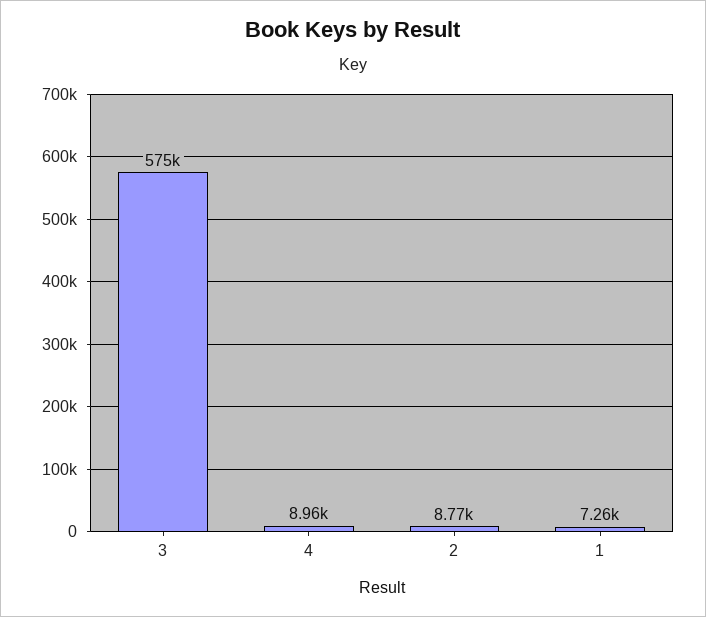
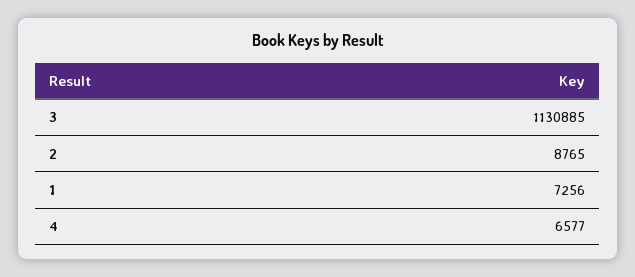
3: 575000 -> 1130885
4: 8960 -> 6577

